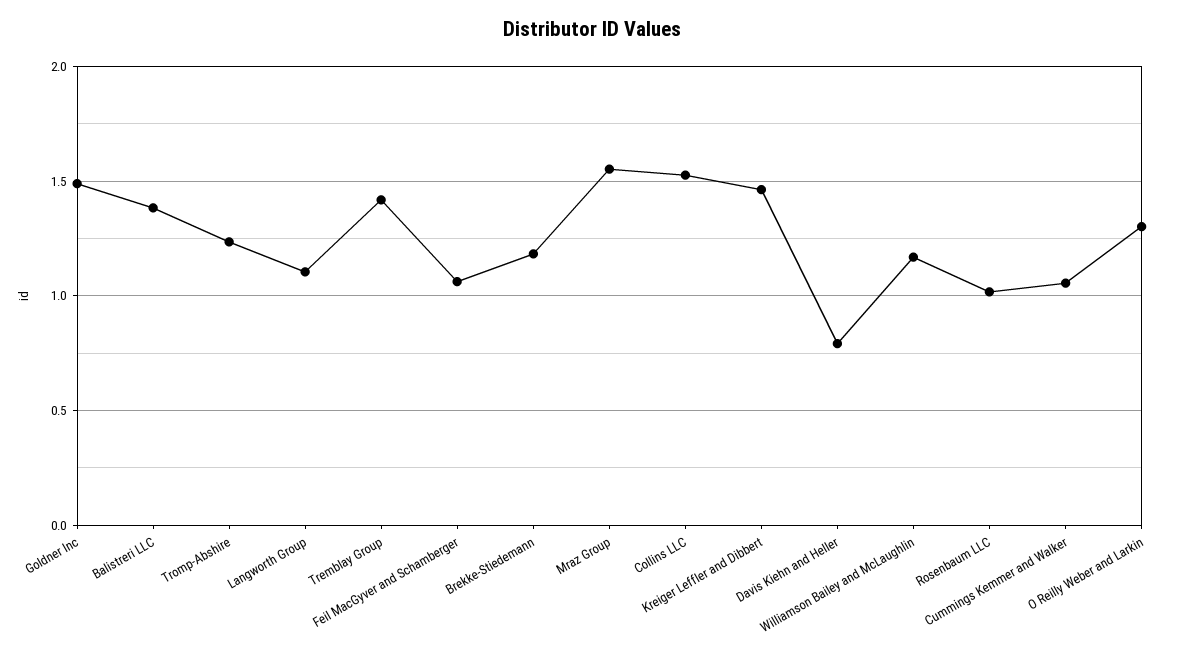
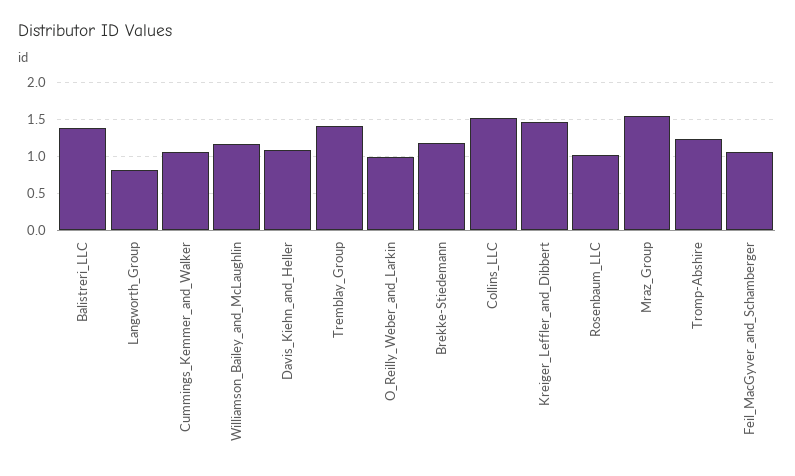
Goldner Inc: 1.5 -> none
Langworth Group: 1.1 -> 0.8
Davis Kiehn and Heller: 0.8 -> 1.1
O Reilly Weber and Larkin: 1.3 -> 1

